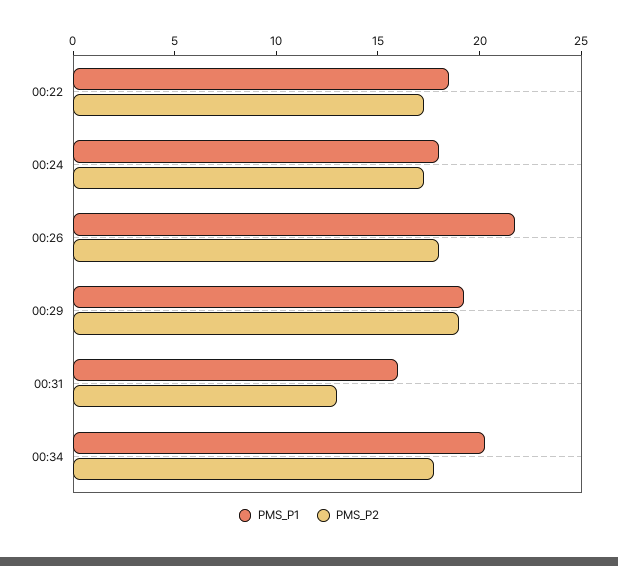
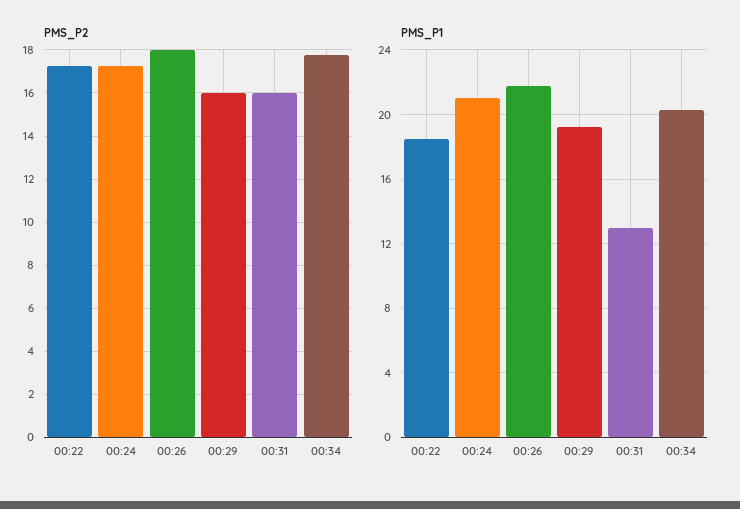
PMS_P1, 00:24: 18 -> 21
PMS_P2, 00:29: 19 -> 16
PMS_P1, 00:31: 16 -> 13
PMS_P2, 00:31: 13 -> 16

